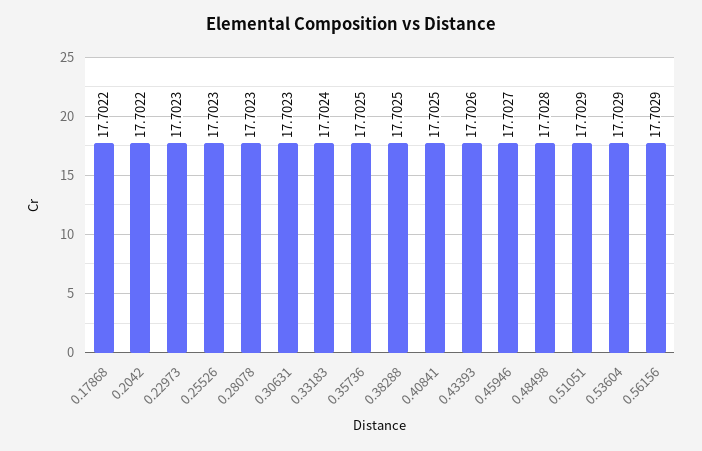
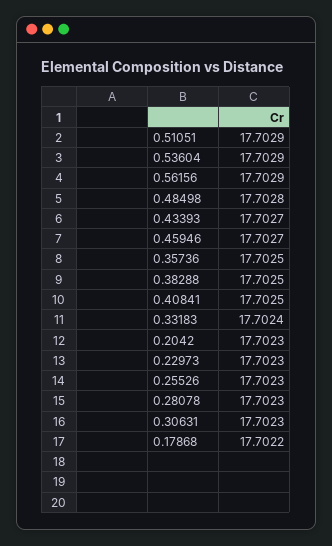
0.2042: 17.7022 -> 17.7023
0.43393: 17.7026 -> 17.7027

